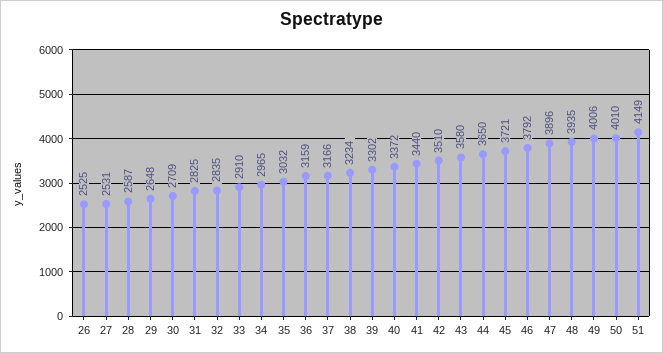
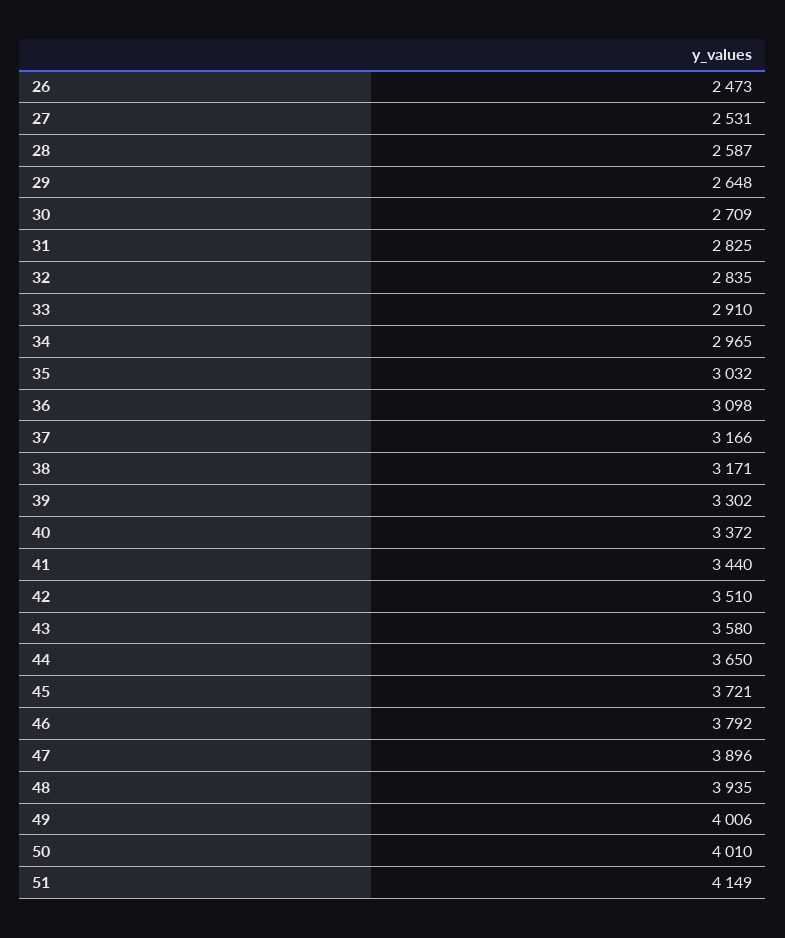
26: 2525 -> 2473
36: 3159 -> 3098
38: 3234 -> 3171

